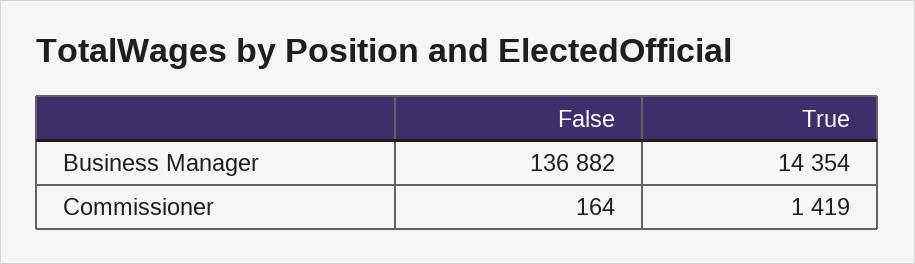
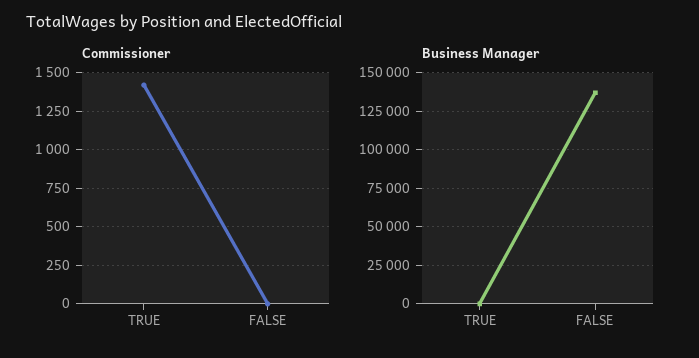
Business Manager, True: 14354 -> 0
Commissioner, False: 164 -> 0

